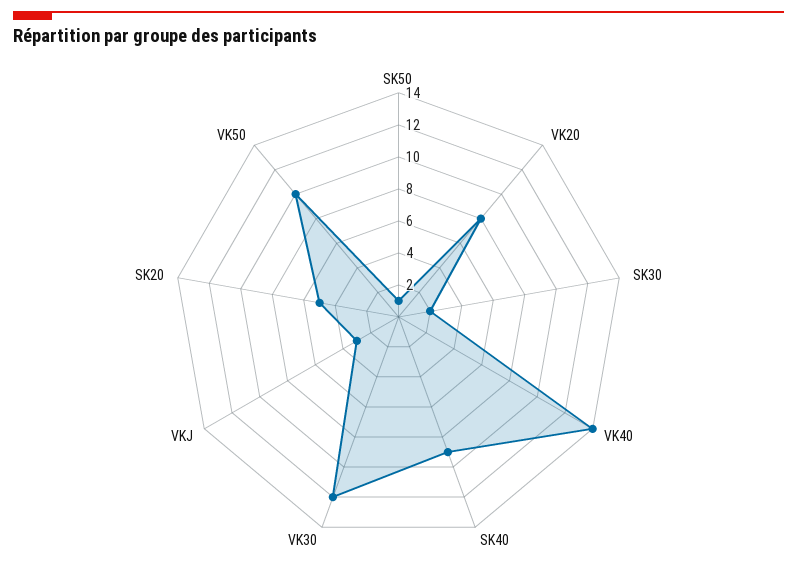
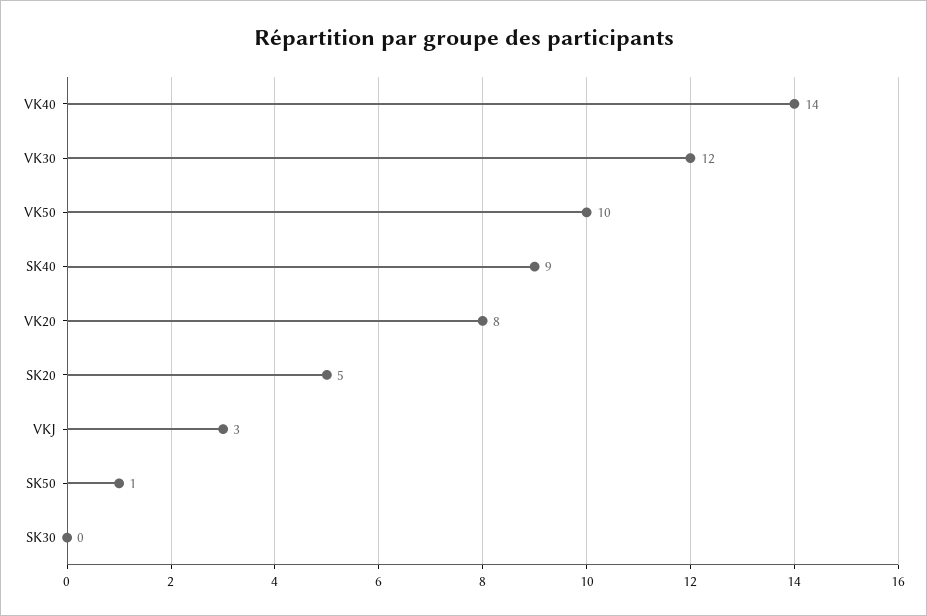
SK30: 2 -> 0

